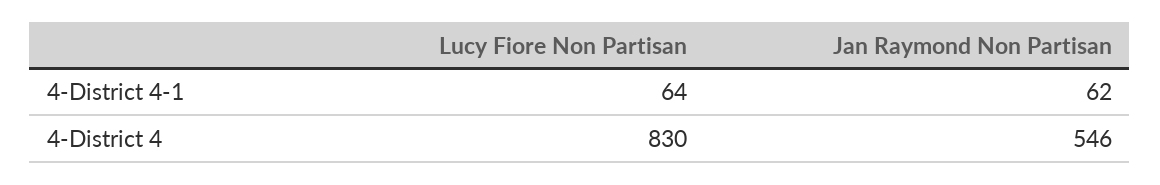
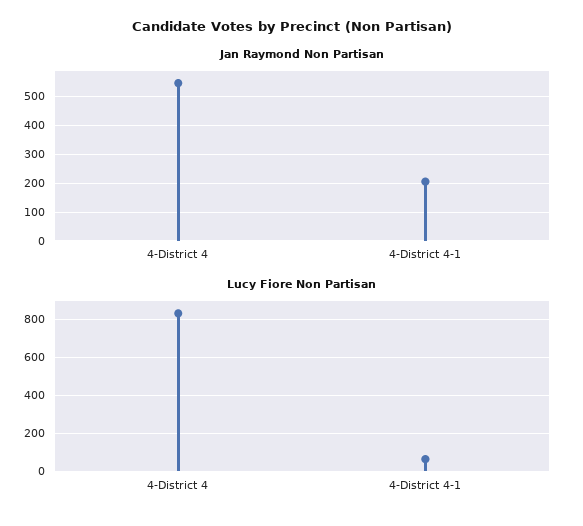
Jan Raymond Non Partisan, 4-District 4-1: 62 -> 200

